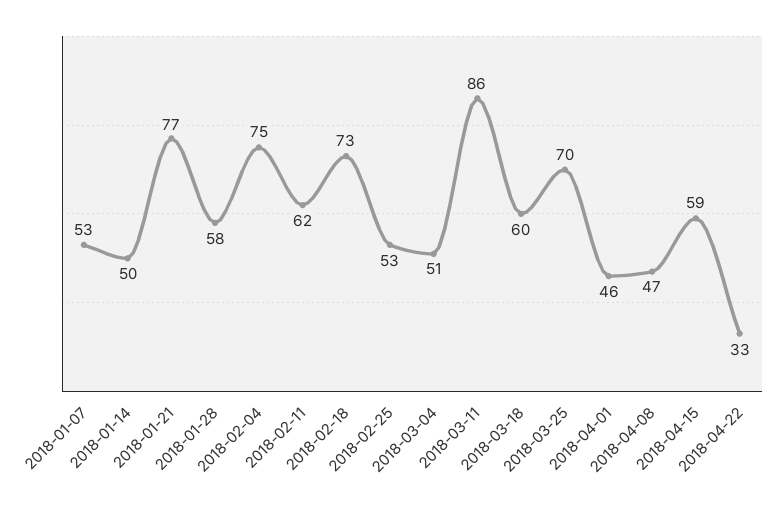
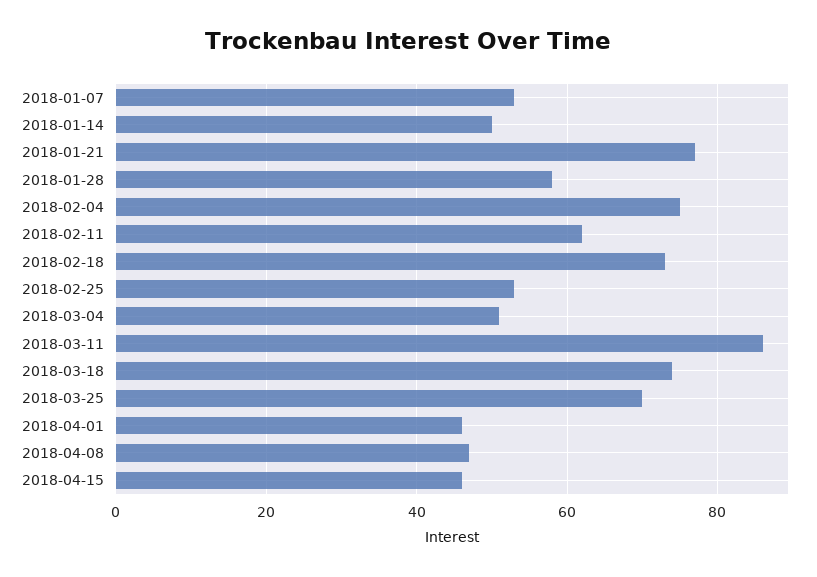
2018-03-18: 60 -> 75
2018-04-15: 59 -> 45
2018-04-22: 33 -> none

